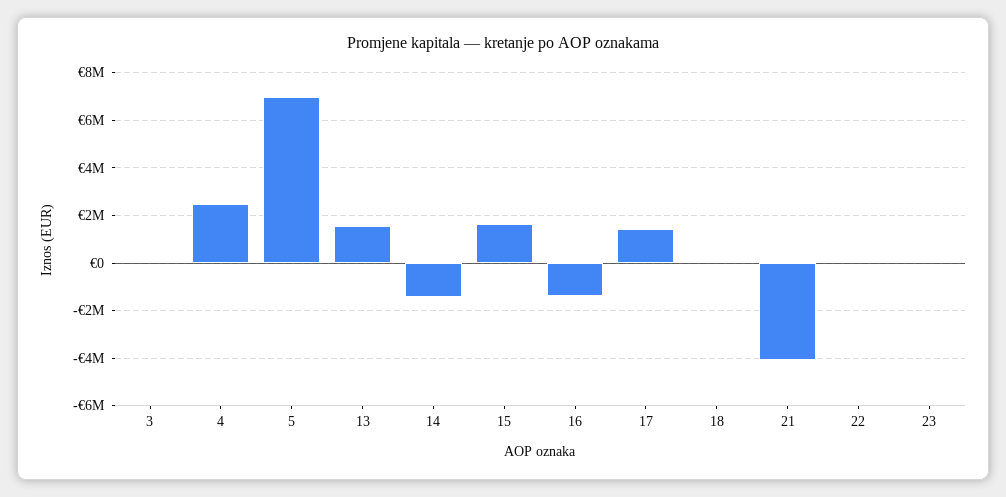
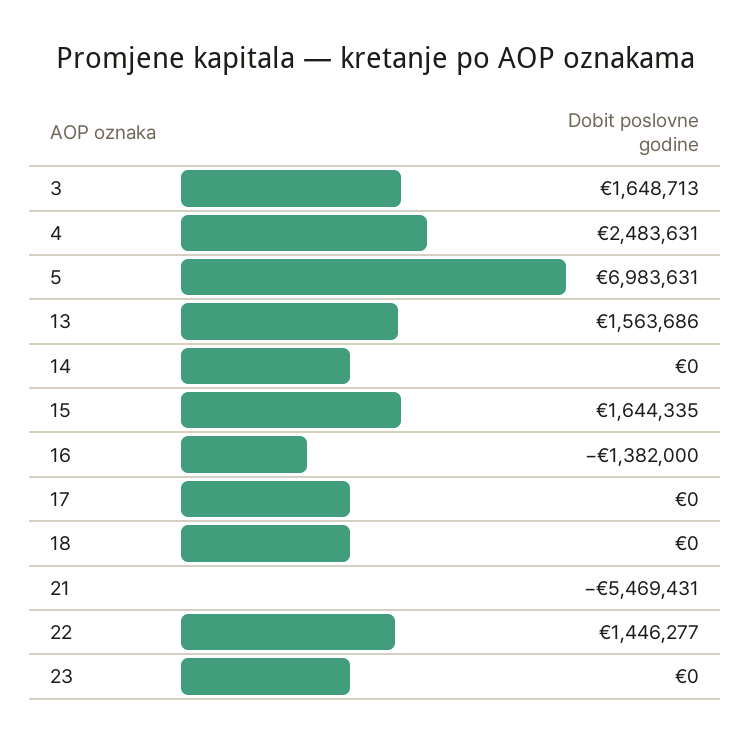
3: 0 -> 1648713
14: -1500000 -> 0
17: 1500000 -> 0
21: -4000000 -> -5469431
22: 0 -> 1446277

